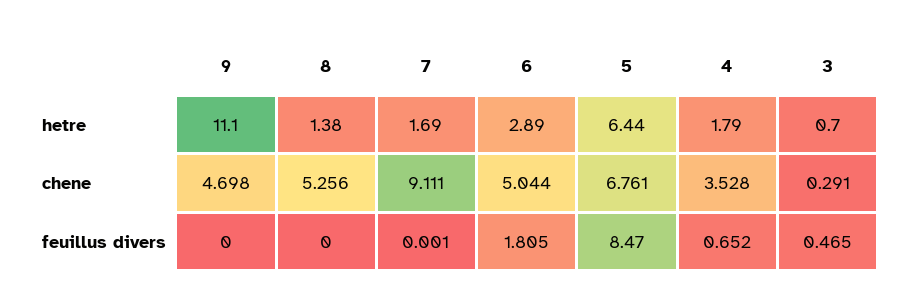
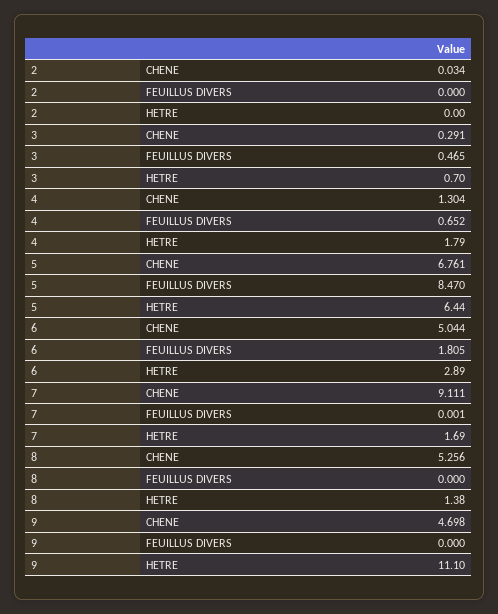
4, chene: 3.528 -> 1.304
2, chene: none -> 0.034
2, feuillus divers: none -> 0
2, hetre: none -> 0

